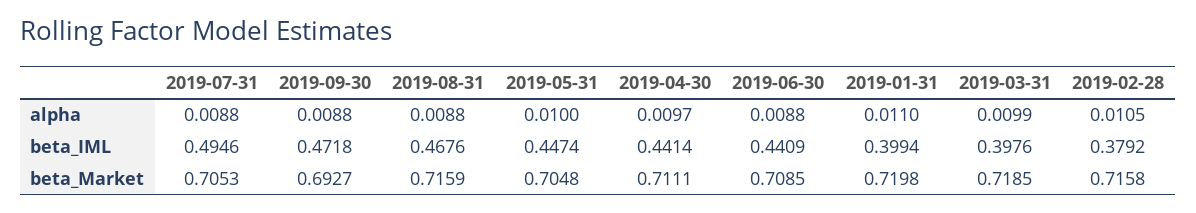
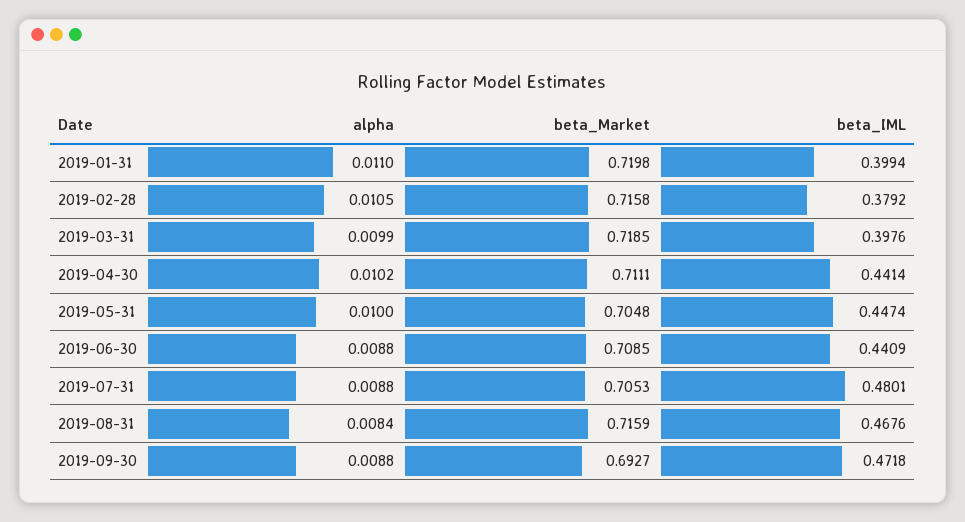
2019-08-31, alpha: 0.0088 -> 0.0084
2019-04-30, alpha: 0.0097 -> 0.0102
2019-07-31, beta_IML: 0.4946 -> 0.4801

